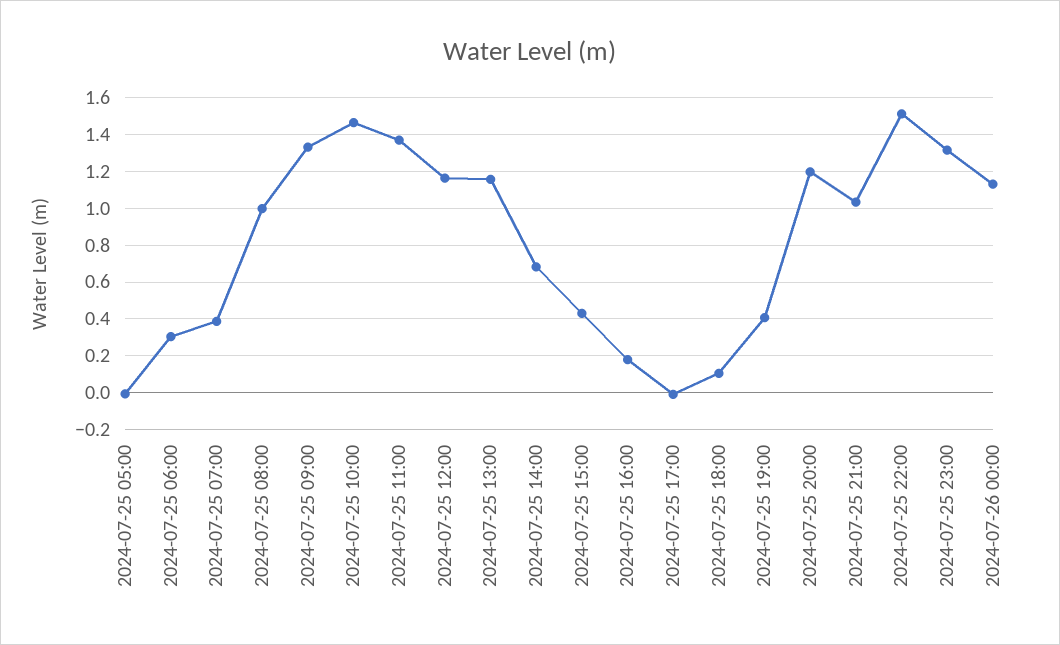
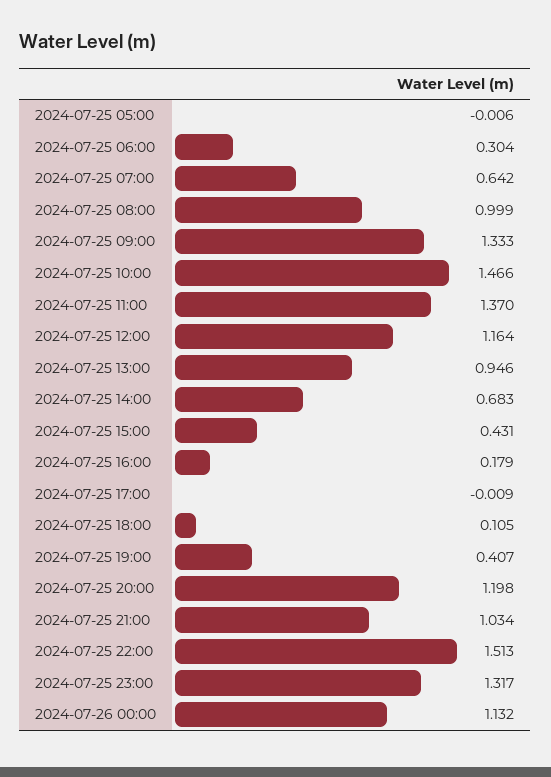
2024-07-25 07:00: 0.4 -> 0.642
2024-07-25 13:00: 1.15 -> 0.946

